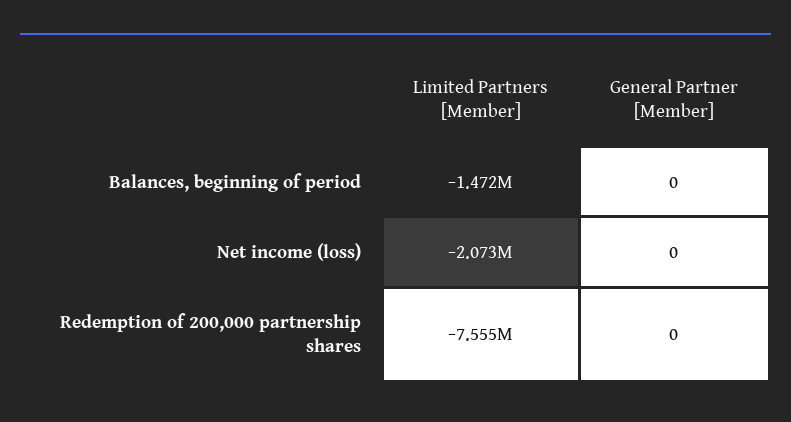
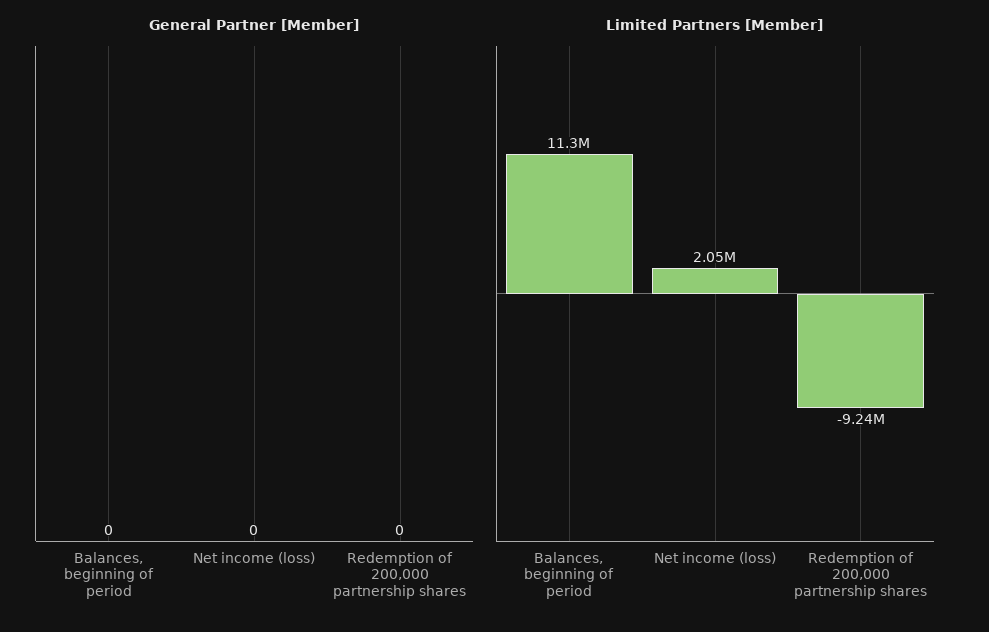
Limited Partners [Member], Balances, beginning of period: -1472000 -> 11300000
Limited Partners [Member], Net income (loss): -2073000 -> 2050000
Limited Partners [Member], Redemption of 200,000 partnership shares: -7555000 -> -9240000

